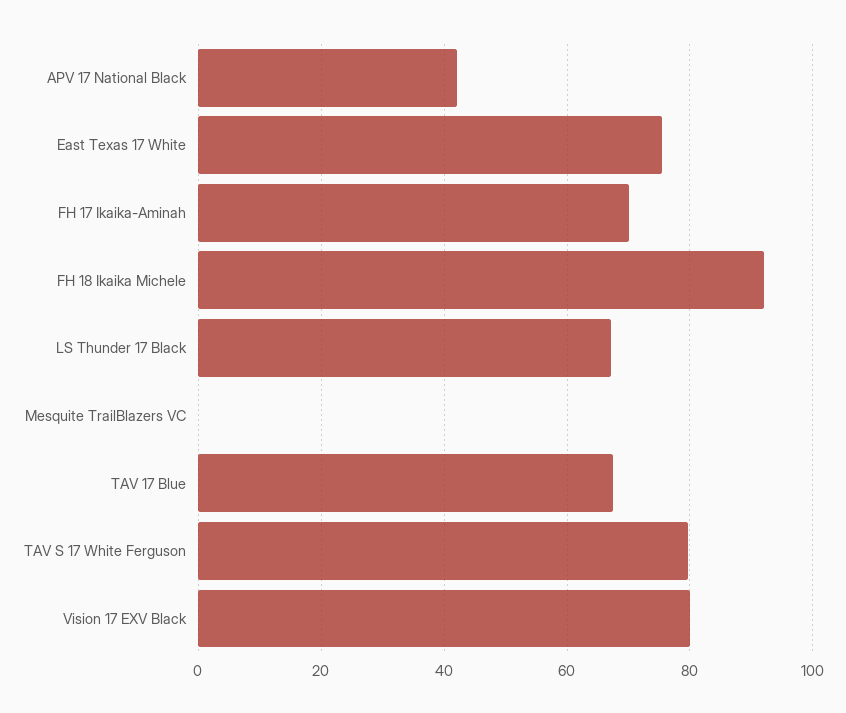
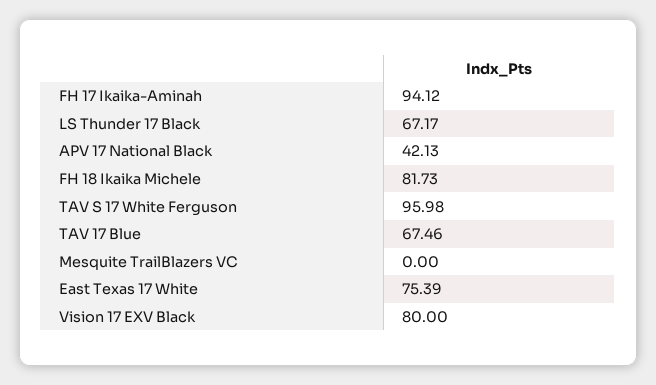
FH 17 Ikaika-Aminah: 70 -> 94.12
FH 18 Ikaika Michele: 92 -> 81.73
TAV S 17 White Ferguson: 80 -> 95.98

